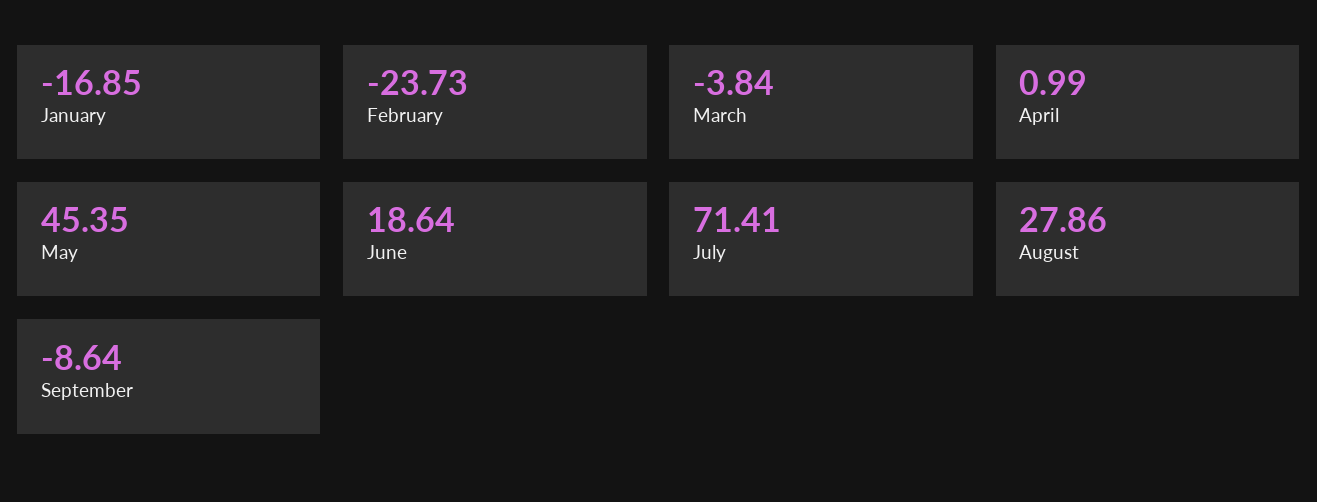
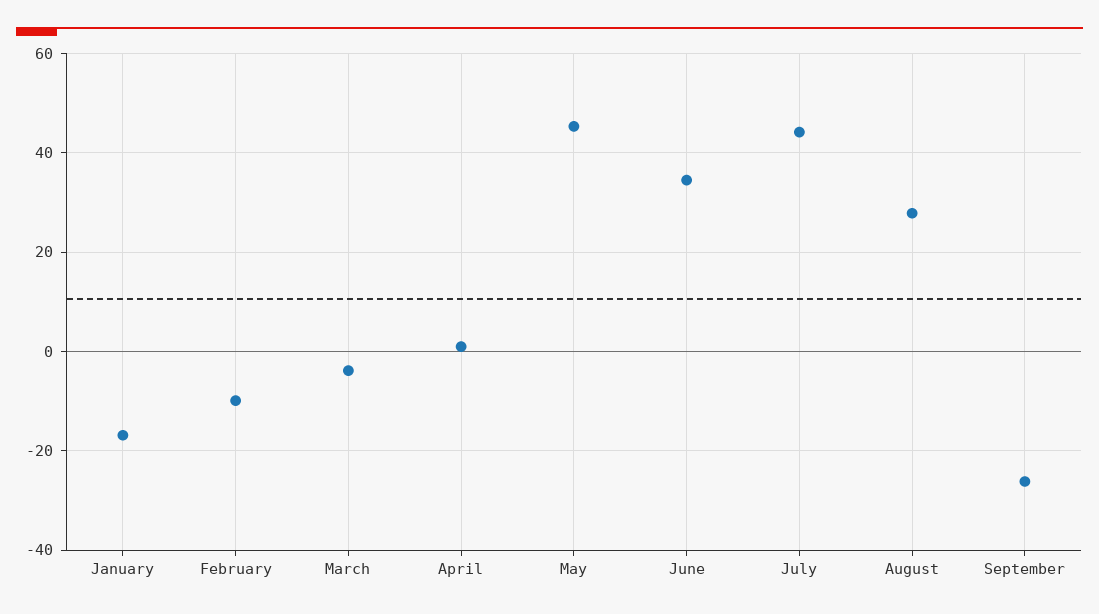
February: -23.73 -> -10
June: 18.64 -> 34
July: 71.41 -> 44
September: -8.64 -> -26

